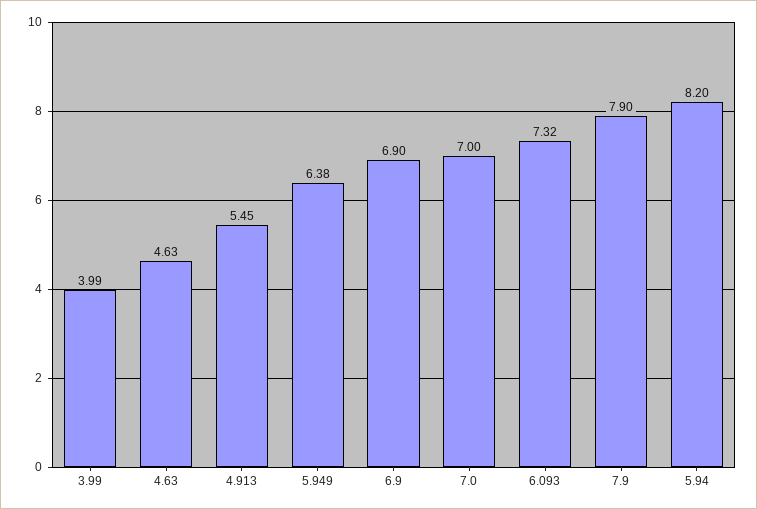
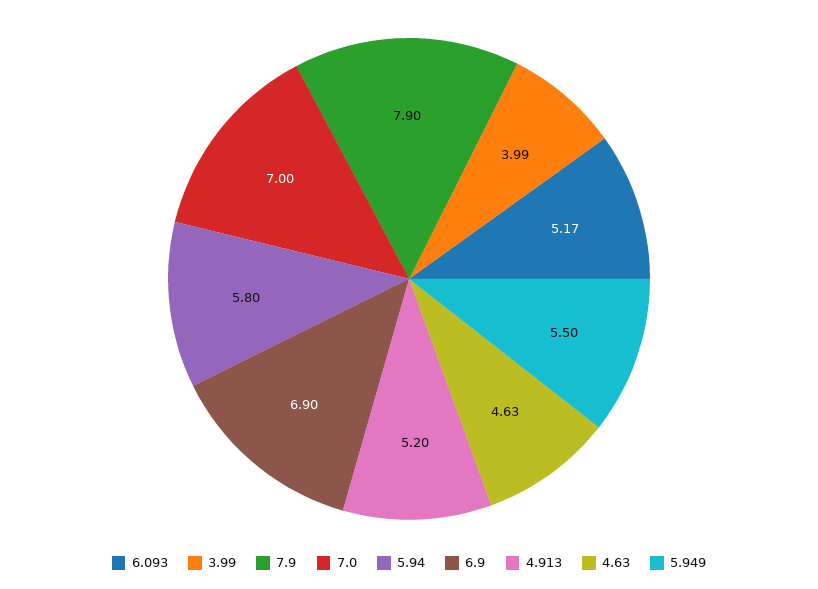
4.913: 5.45 -> 5.2
5.949: 6.38 -> 5.5
6.093: 7.32 -> 5.17
5.94: 8.2 -> 5.8

